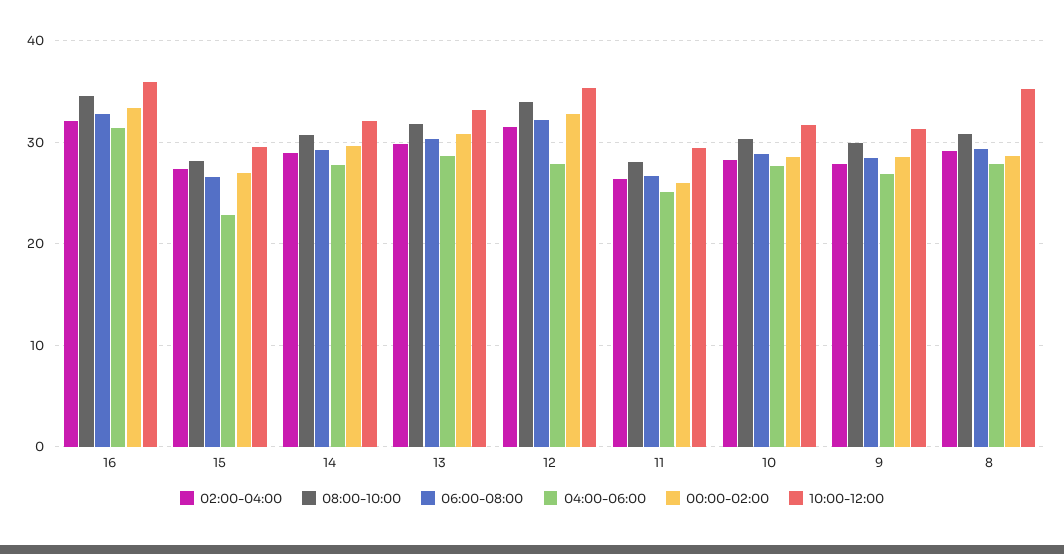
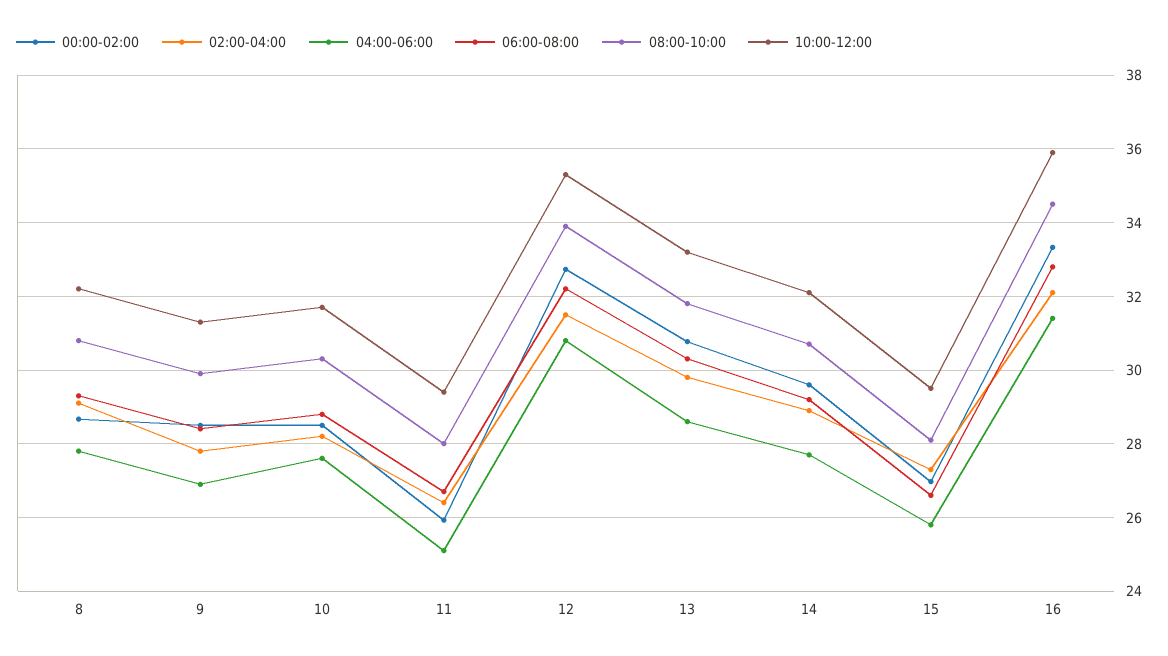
04:00-06:00, 15: 23 -> 25.8
04:00-06:00, 12: 28 -> 30.8
10:00-12:00, 8: 35 -> 32.2

